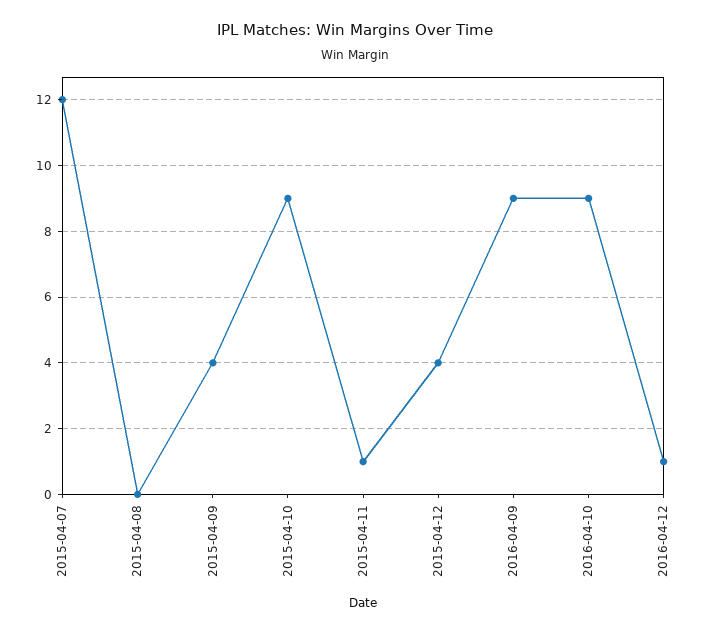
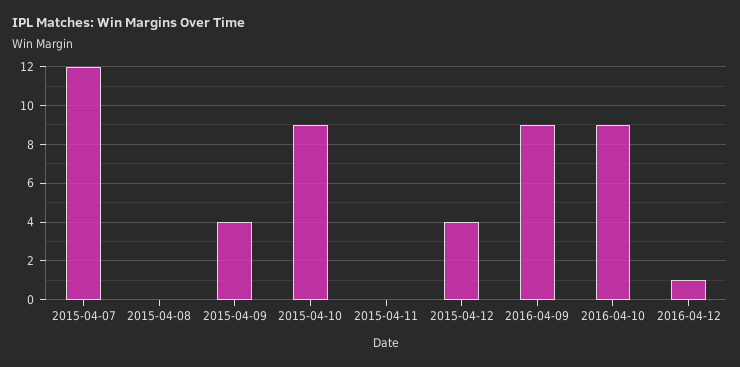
2015-04-11: 1 -> 0

